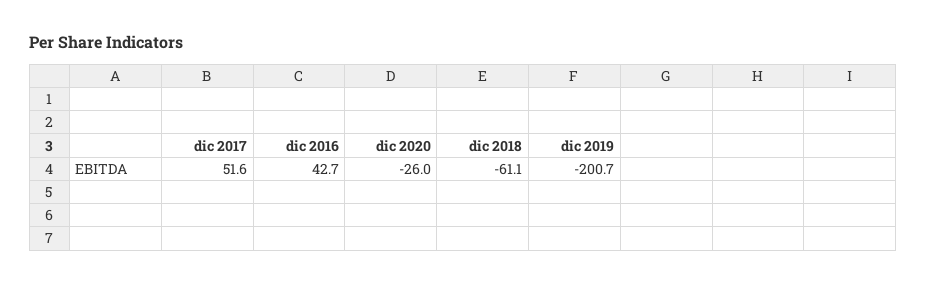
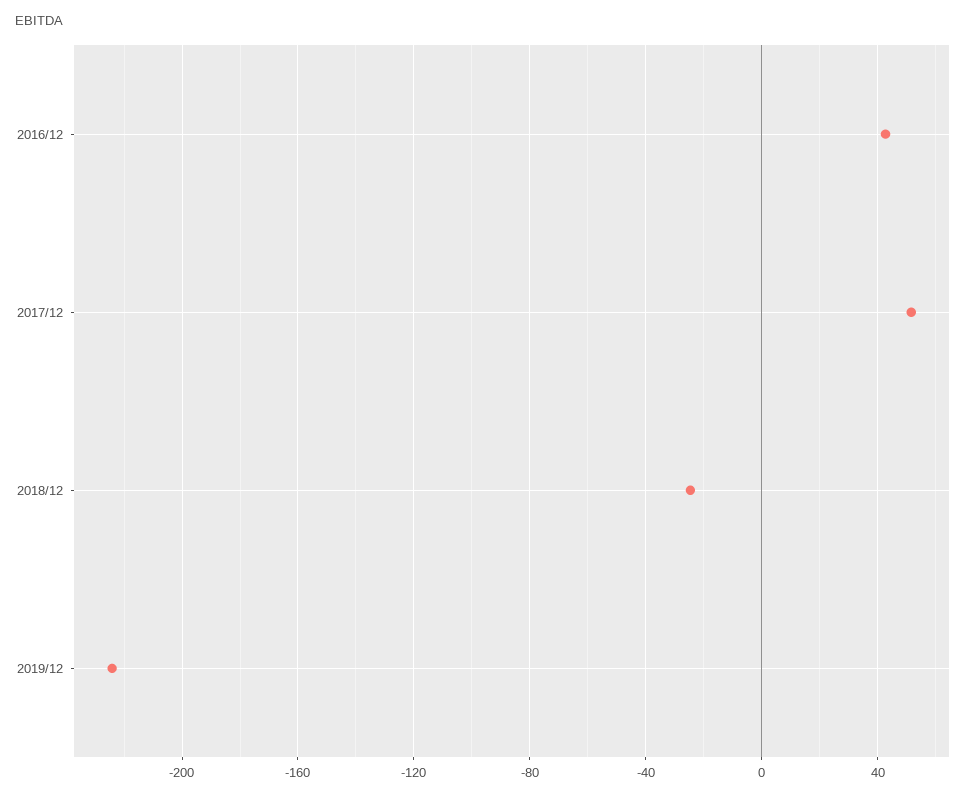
dic 2020: -26 -> none
dic 2018: -61.1 -> -25
dic 2019: -200.7 -> -225

